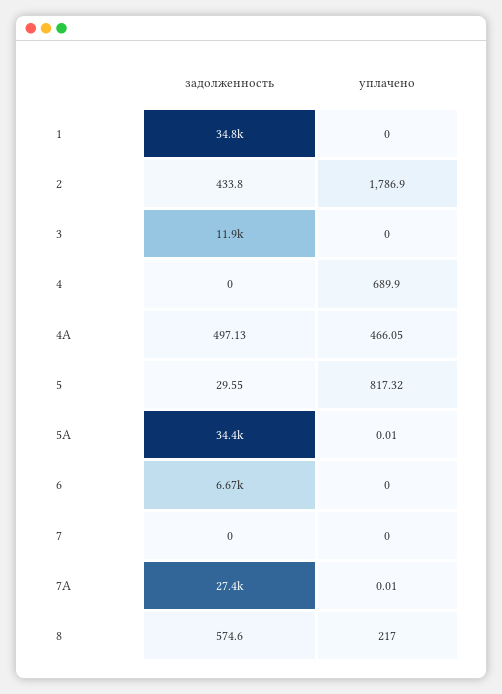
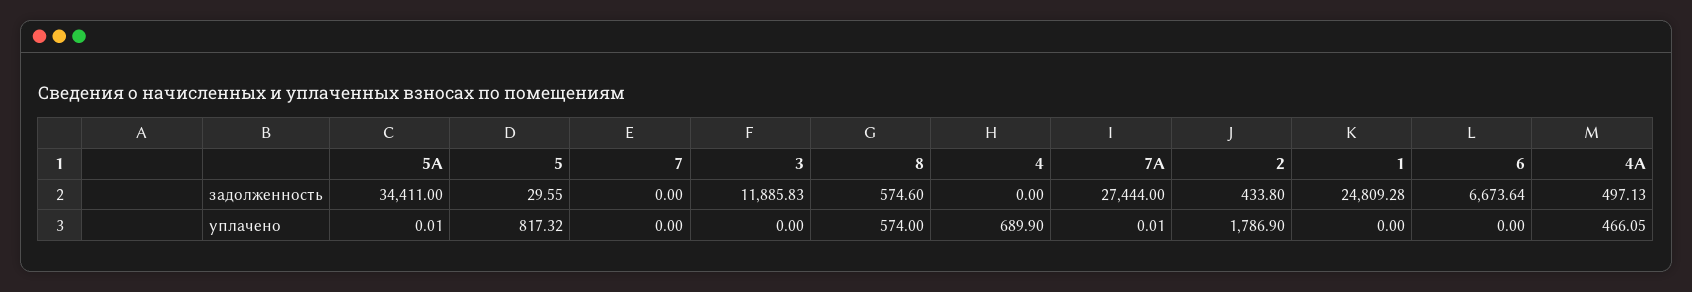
задолженность, 1: 34800 -> 24809.28
уплачено, 8: 217 -> 574

